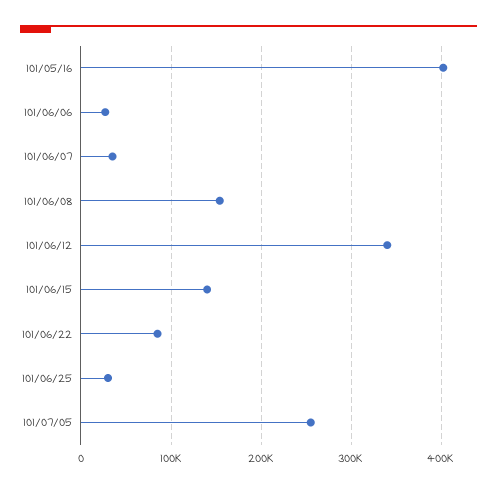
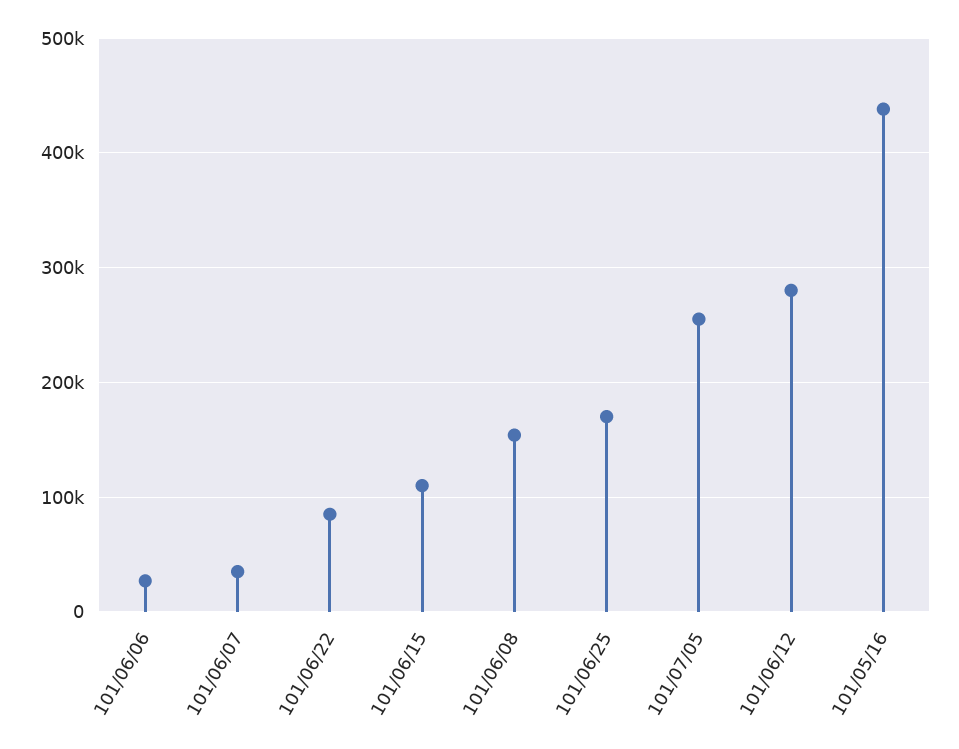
101/05/16: 400000 -> 440000
101/06/12: 340000 -> 280000
101/06/15: 140000 -> 110000
101/06/25: 30000 -> 170000

